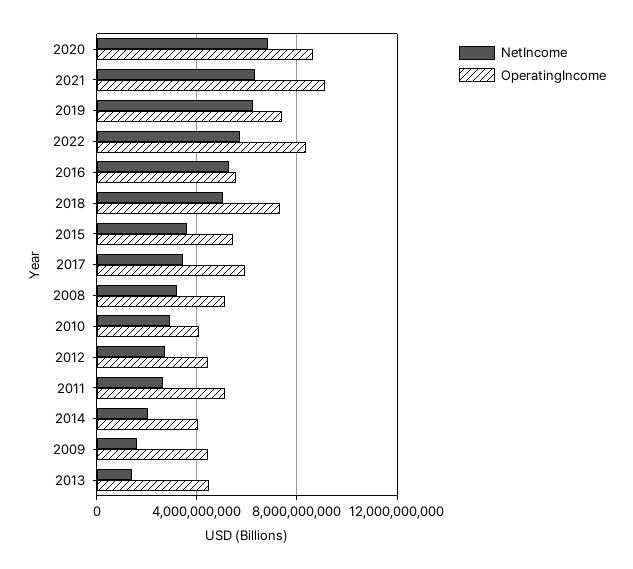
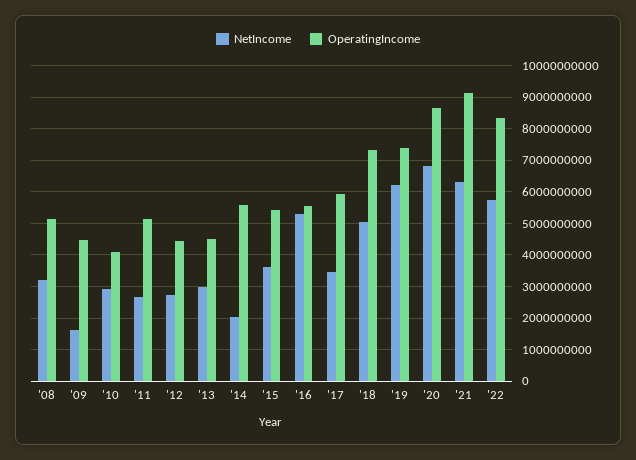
OperatingIncome, 2014: 4000000000 -> 5600000000
NetIncome, 2013: 1500000000 -> 3000000000

